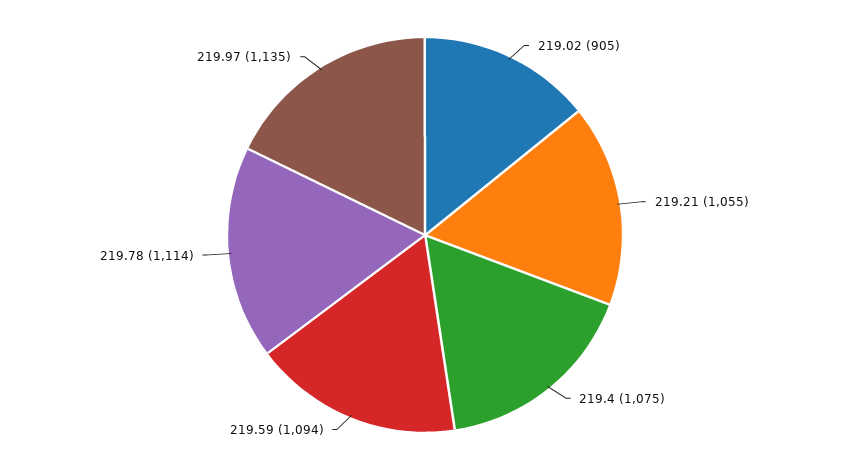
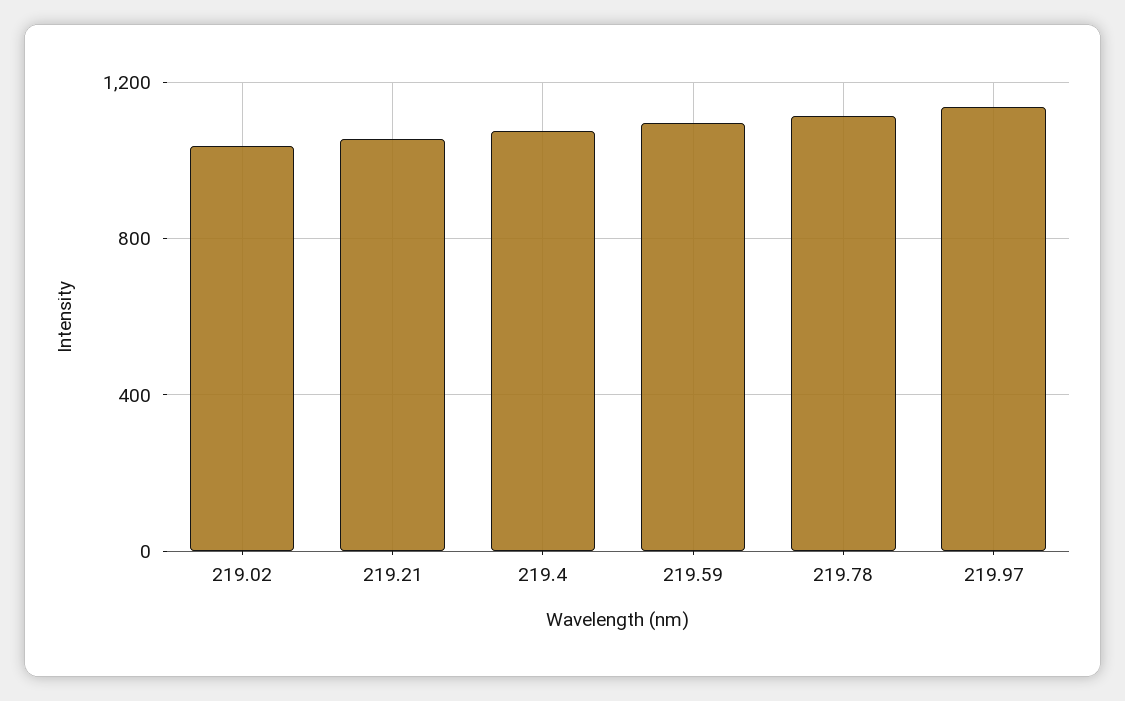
219.02: 905 -> 1050

